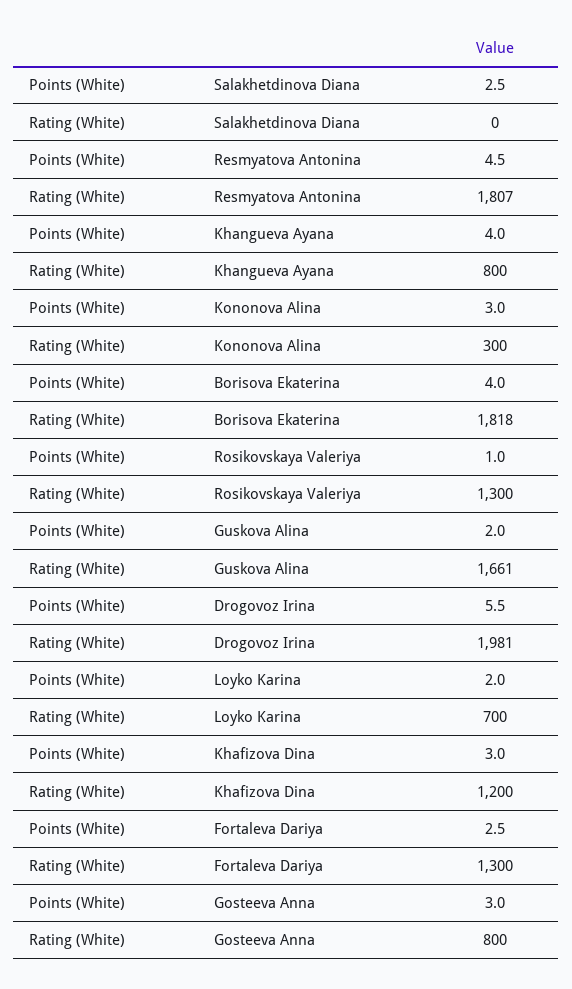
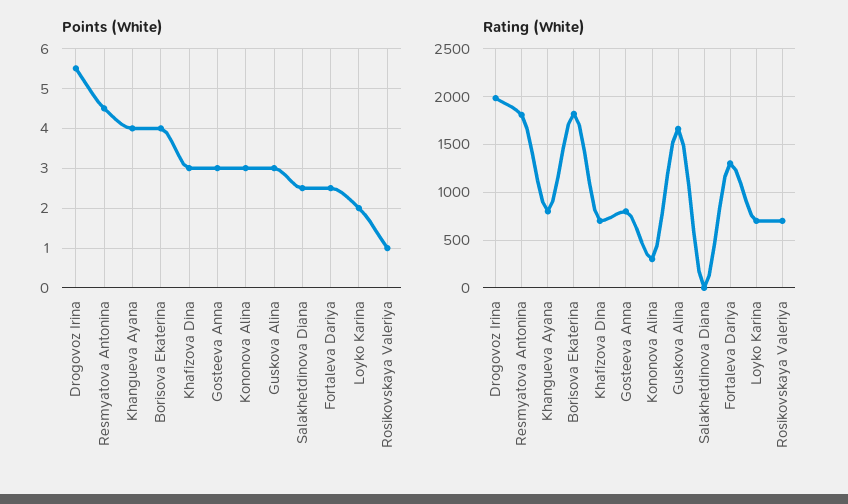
Rating (White), Rosikovskaya Valeriya: 1300 -> 700
Points (White), Guskova Alina: 2 -> 3
Rating (White), Khafizova Dina: 1200 -> 700

